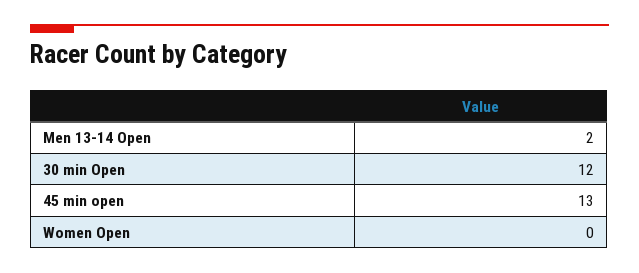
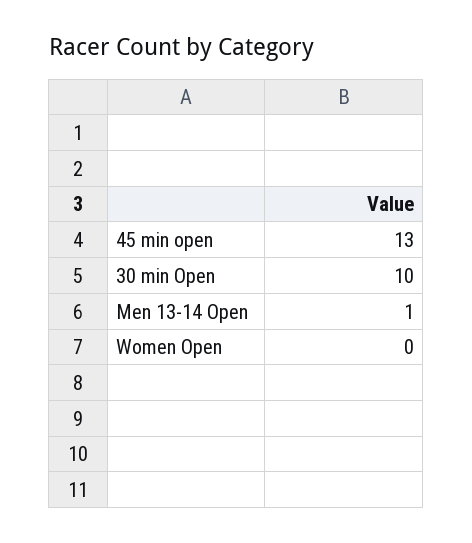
Men 13-14 Open: 2 -> 1
30 min Open: 12 -> 10

